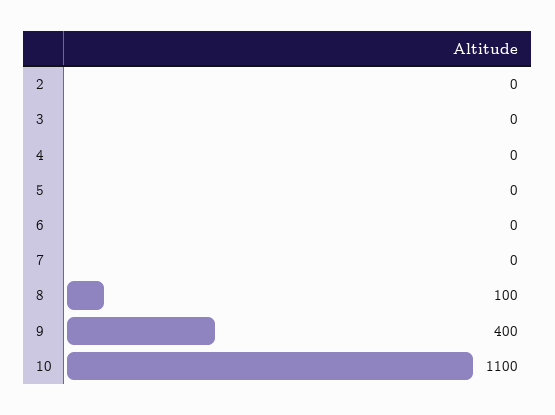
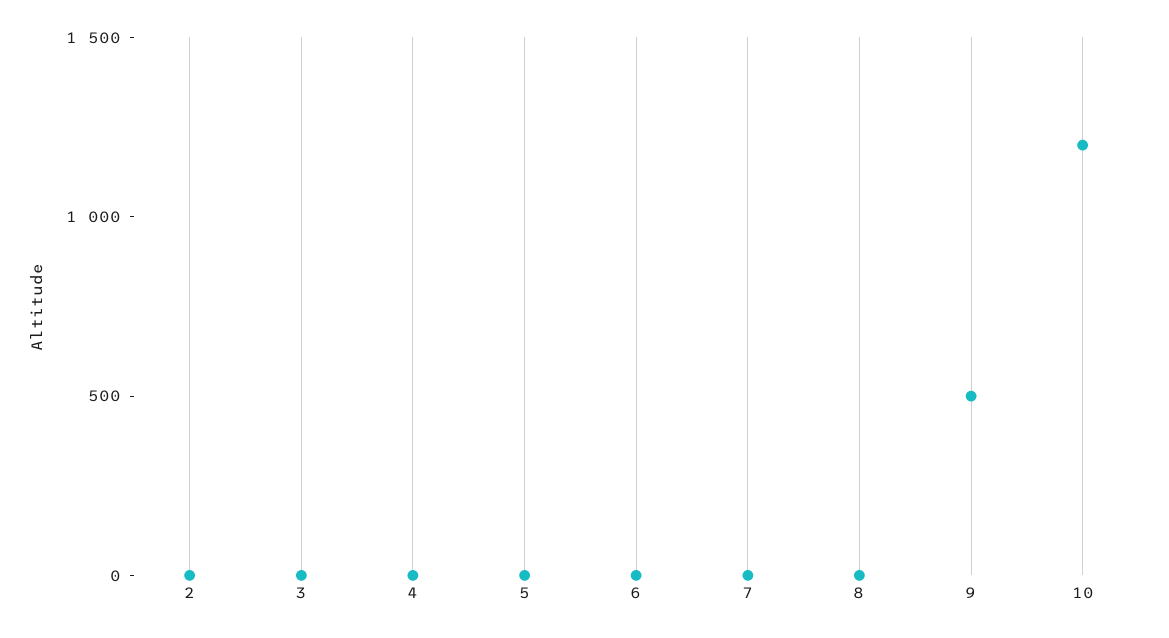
8: 100 -> 0
9: 400 -> 500
10: 1100 -> 1200

